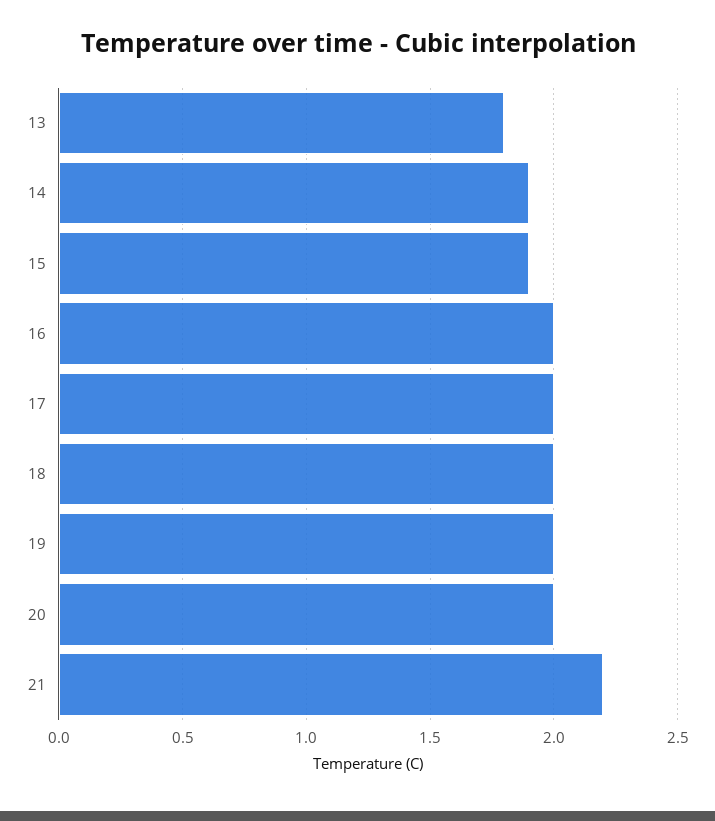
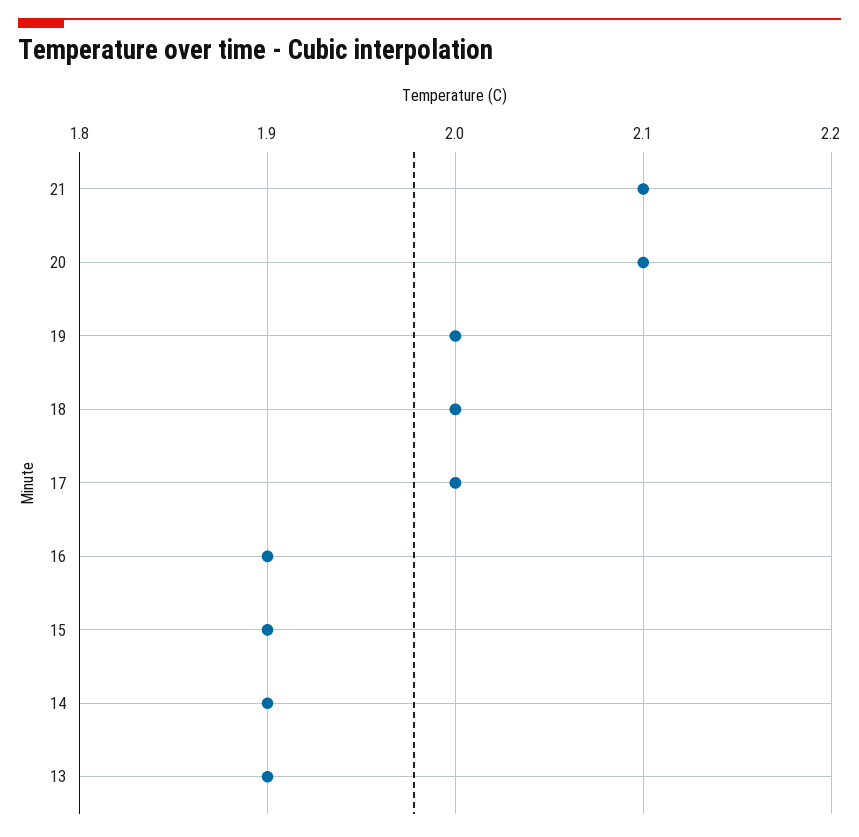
13: 1.8 -> 1.9
16: 2 -> 1.9
20: 2 -> 2.1
21: 2.2 -> 2.1

